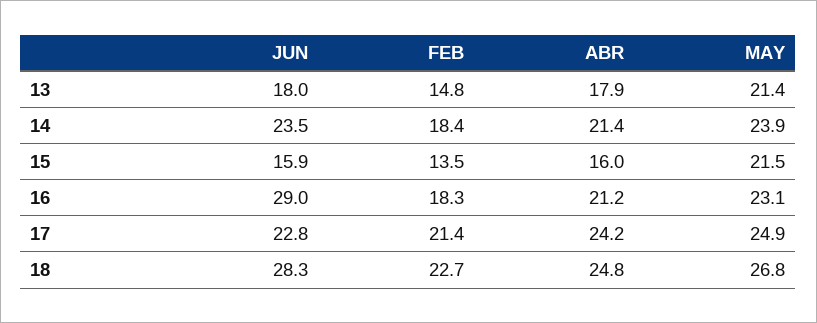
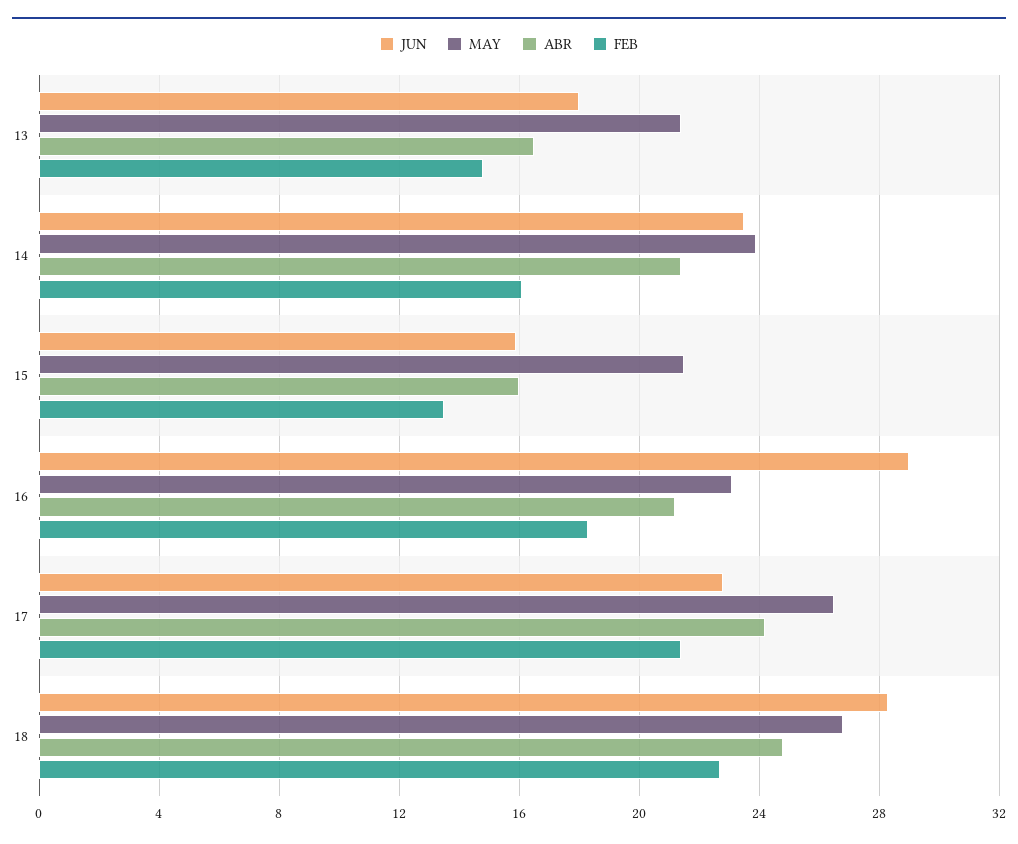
ABR, 13: 17.9 -> 16.5
FEB, 14: 18.4 -> 16
MAY, 17: 24.9 -> 26.5

